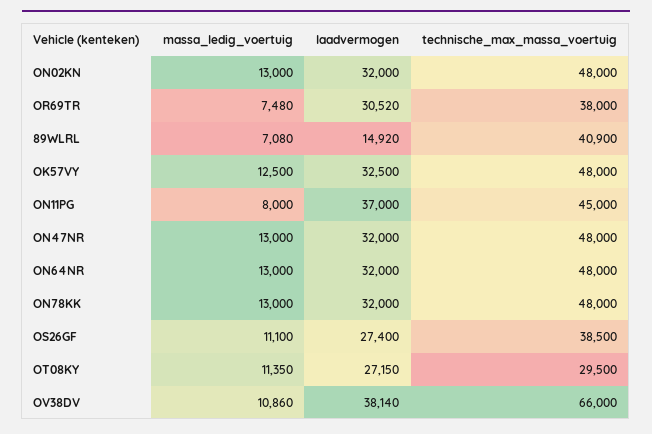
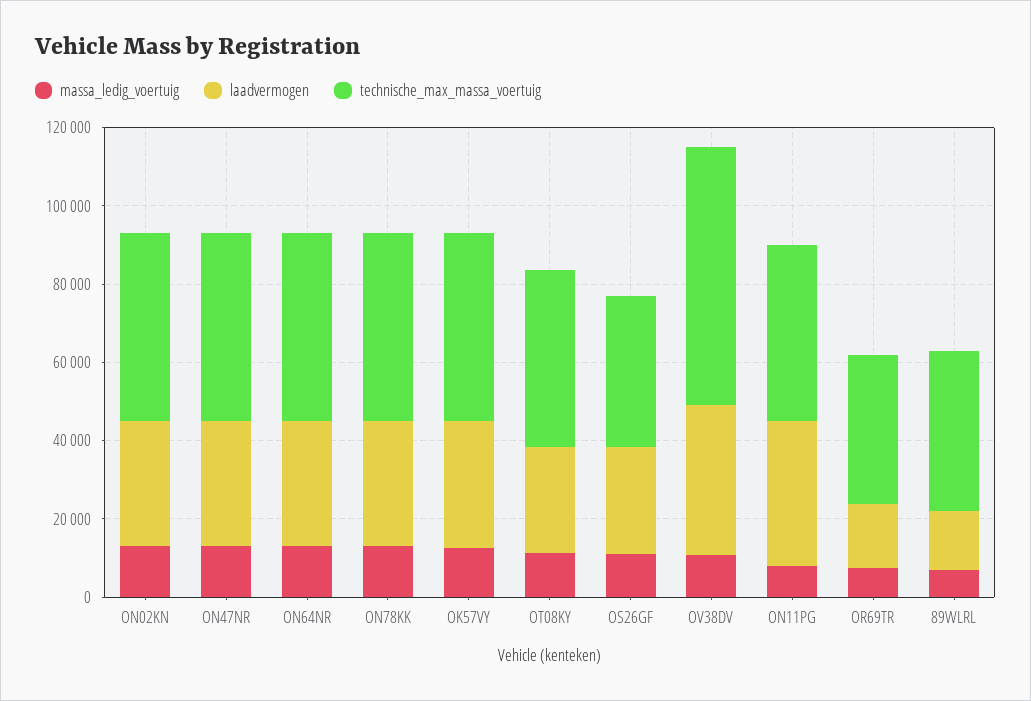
laadvermogen, OR69TR: 30520 -> 15000
technische_max_massa_voertuig, OT08KY: 29500 -> 45000

